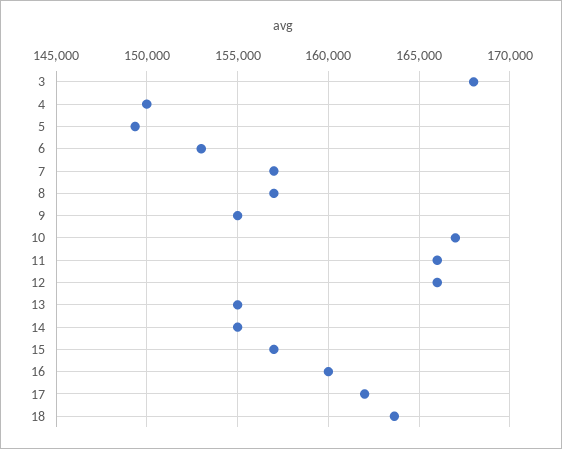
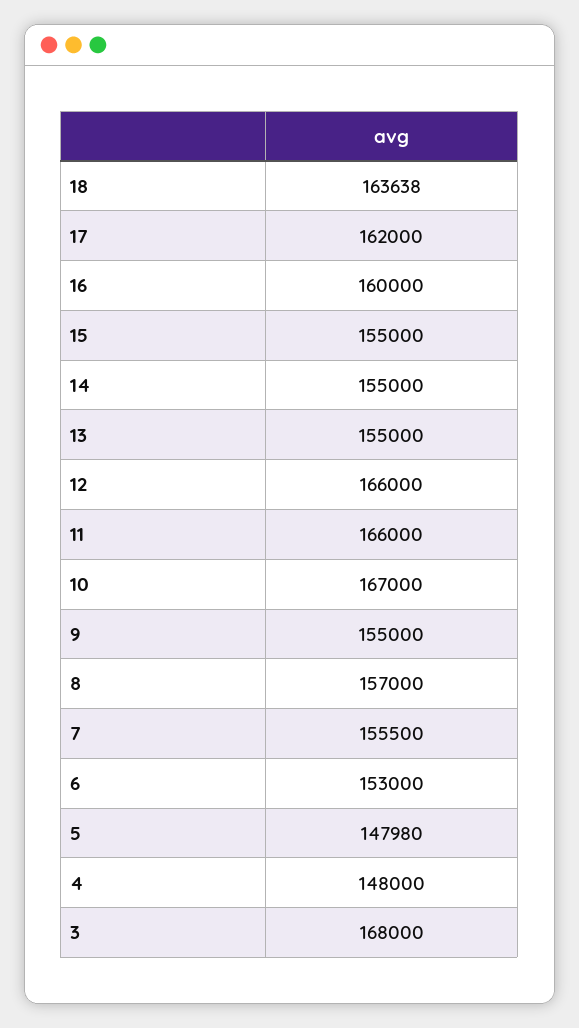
4: 150000 -> 148000
5: 149500 -> 147980
7: 157000 -> 155500
15: 157000 -> 155000

